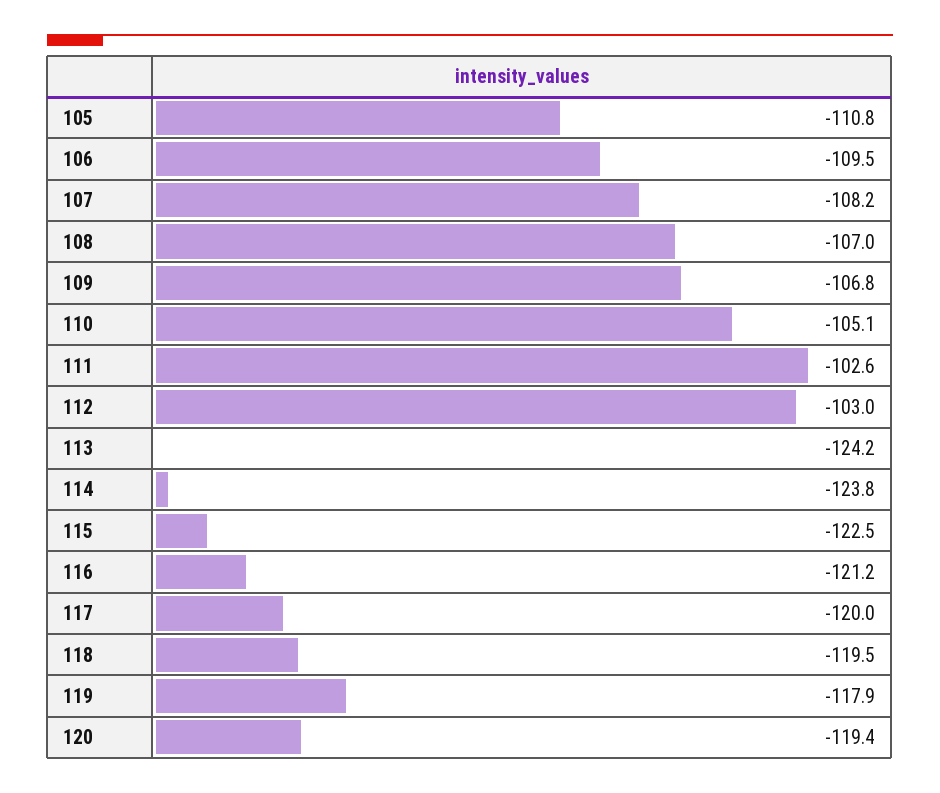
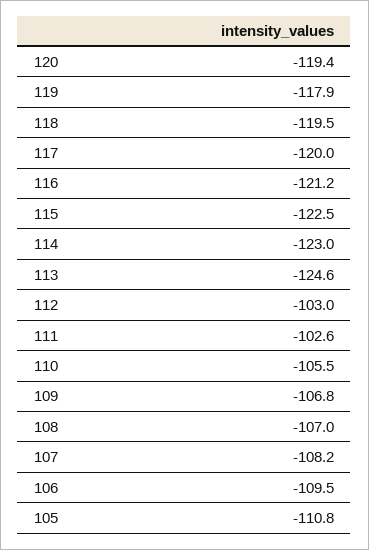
110: -105.1 -> -105.5
113: -124.2 -> -124.6
114: -123.8 -> -123

